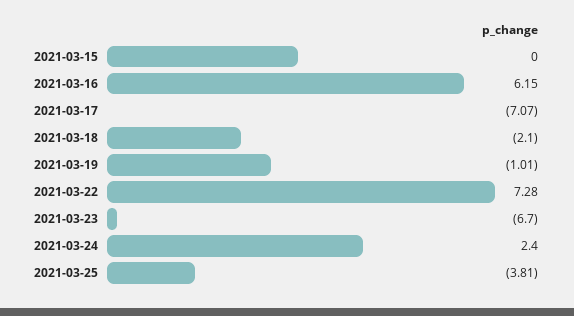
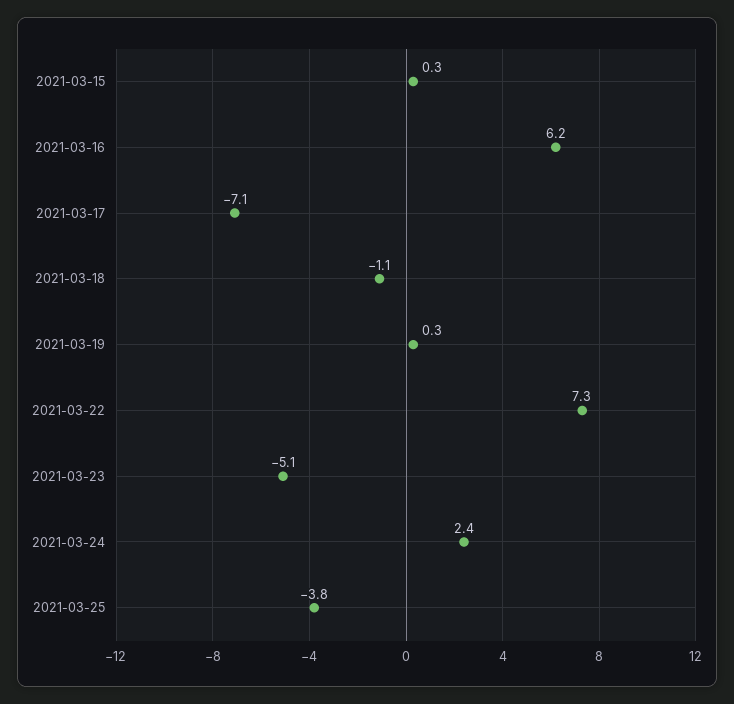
2021-03-15: 0 -> 0.3
2021-03-18: -2.1 -> -1.1
2021-03-19: -1.01 -> 0.3
2021-03-23: -6.7 -> -5.1

